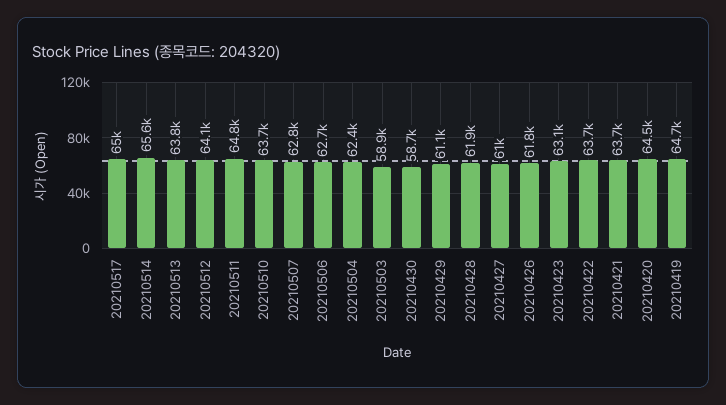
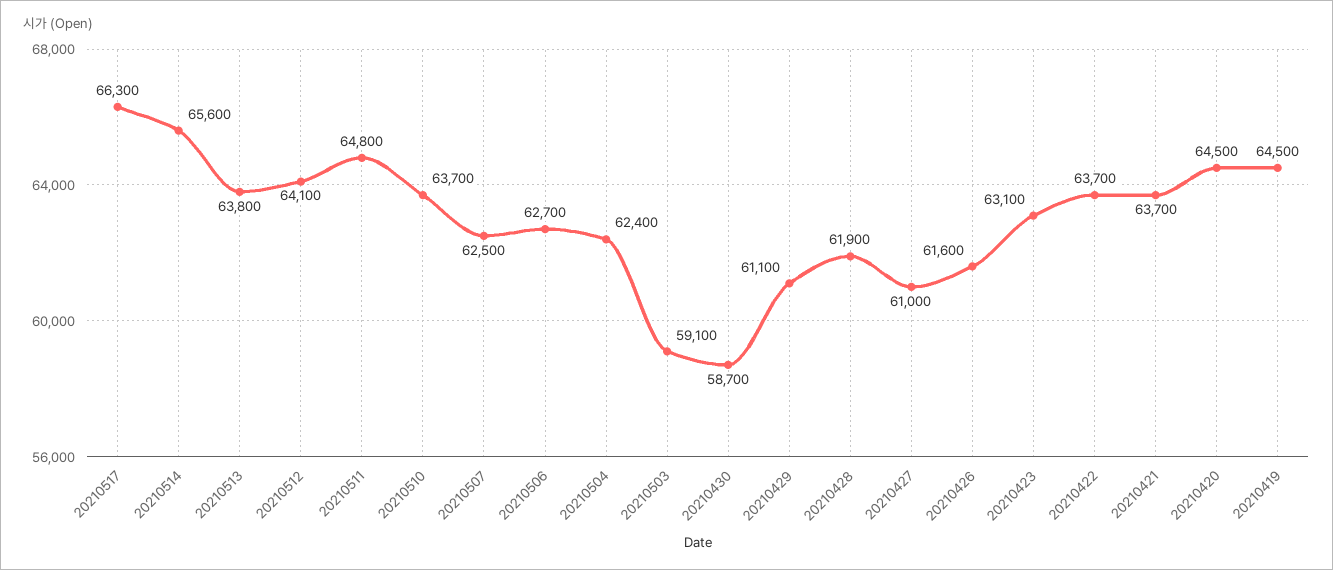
20210517: 65000 -> 66300
20210507: 62800 -> 62500
20210503: 58900 -> 59100
20210426: 61800 -> 61600
20210419: 64700 -> 64500

